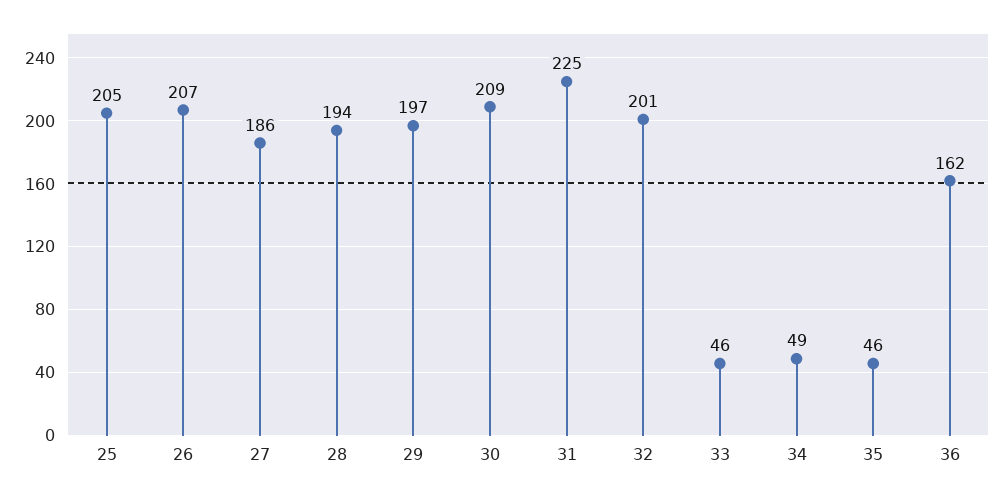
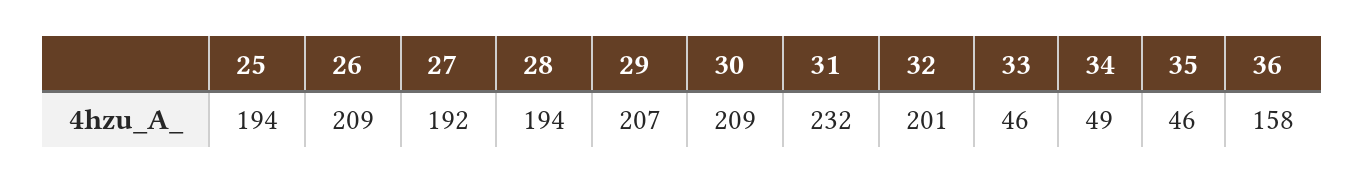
25: 205 -> 194
26: 207 -> 209
27: 186 -> 192
29: 197 -> 207
31: 225 -> 232
36: 162 -> 158

